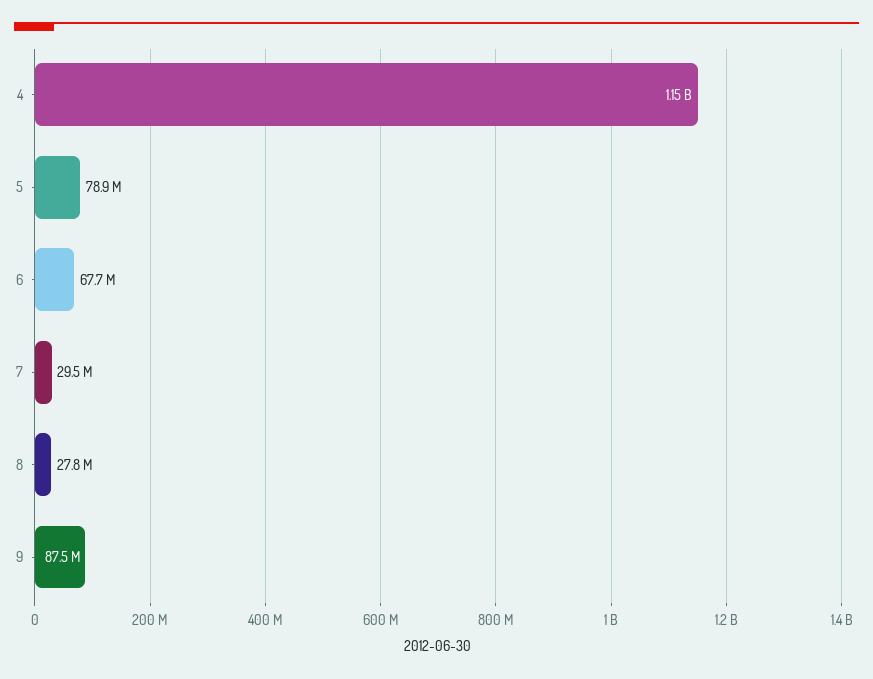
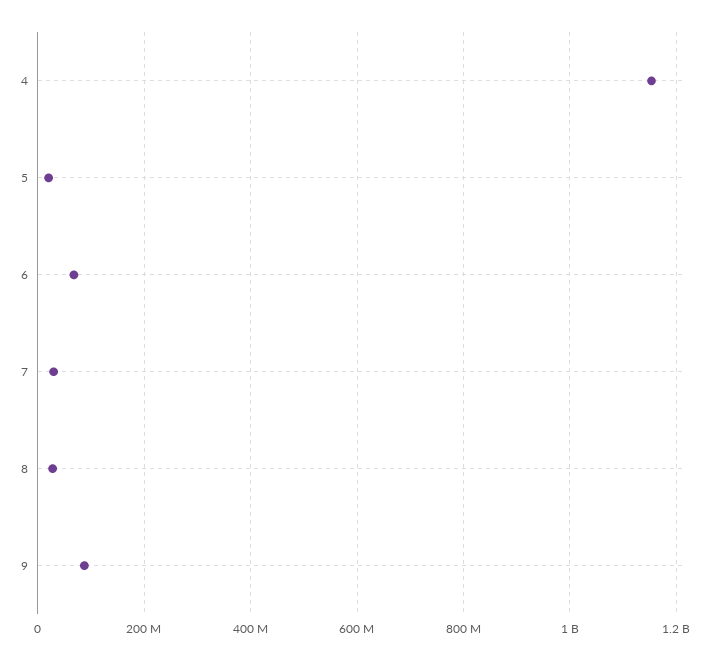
5: 78900000 -> 20000000

